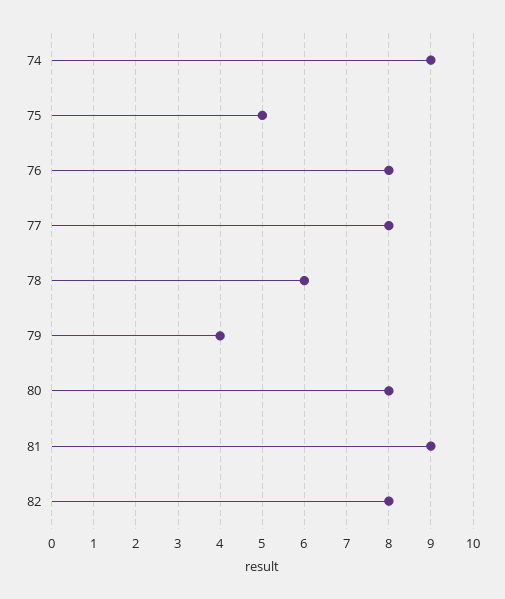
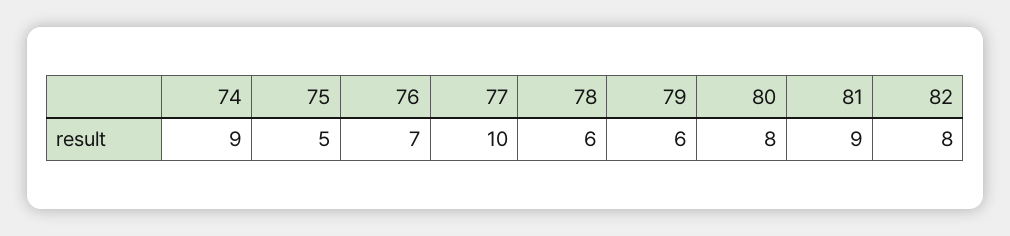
76: 8 -> 7
77: 8 -> 10
79: 4 -> 6

